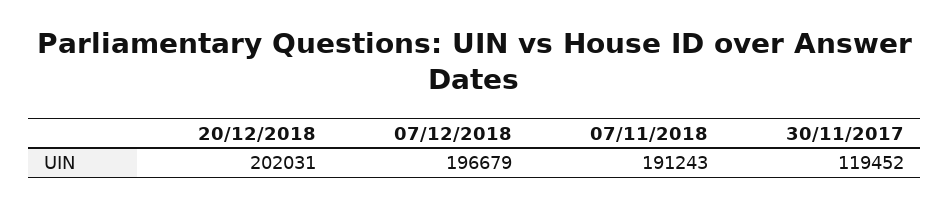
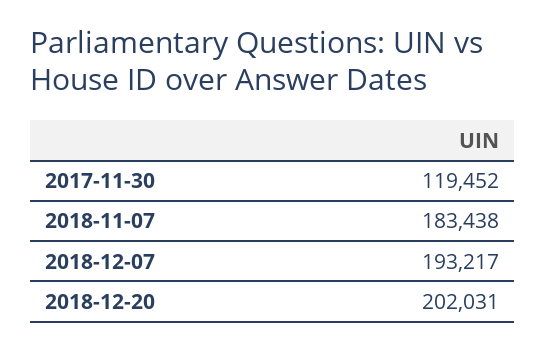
07/12/2018: 196679 -> 193217
07/11/2018: 191243 -> 183438

